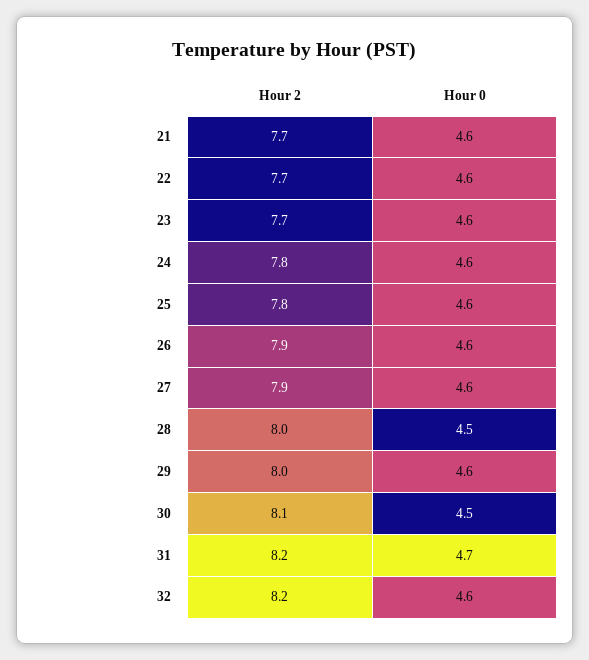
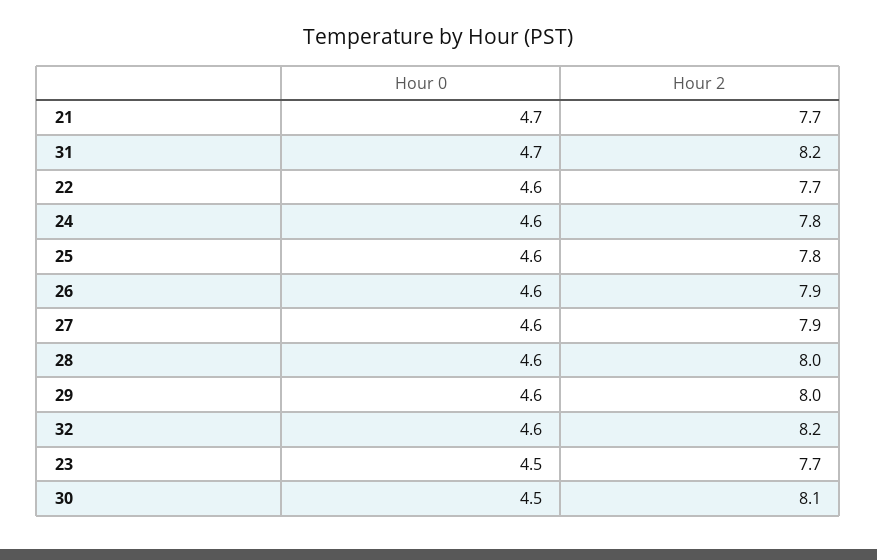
Hour 0, 21: 4.6 -> 4.7
Hour 0, 23: 4.6 -> 4.5
Hour 0, 28: 4.5 -> 4.6

